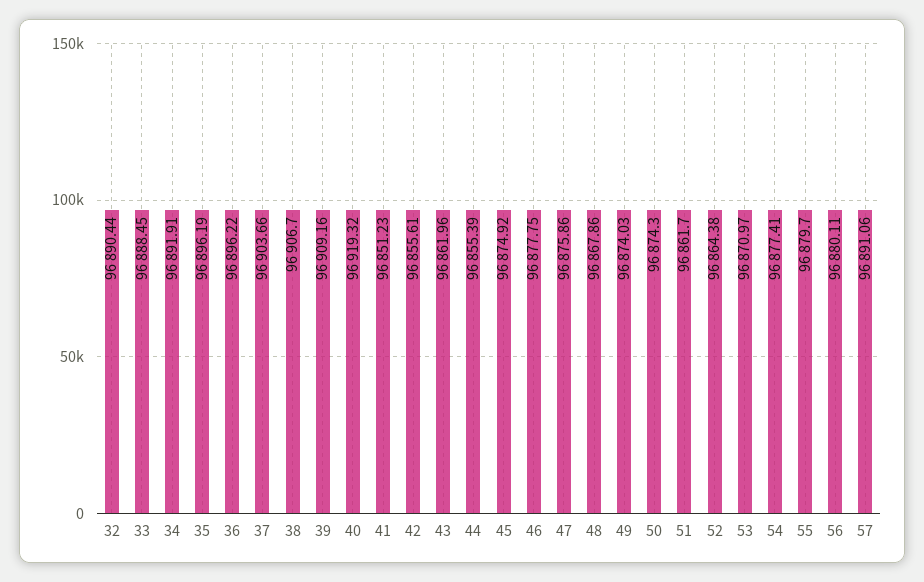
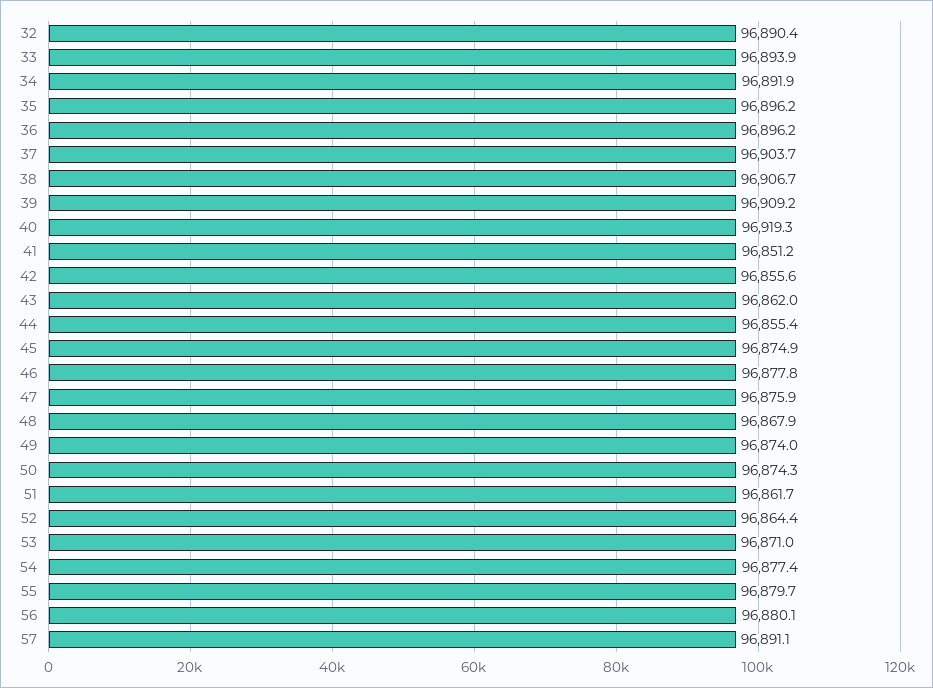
33: 96888.45 -> 96893.9

